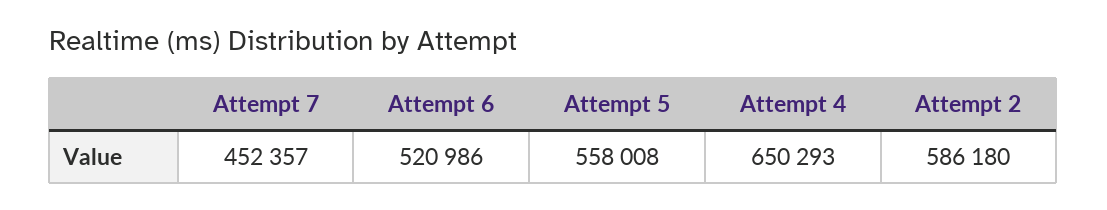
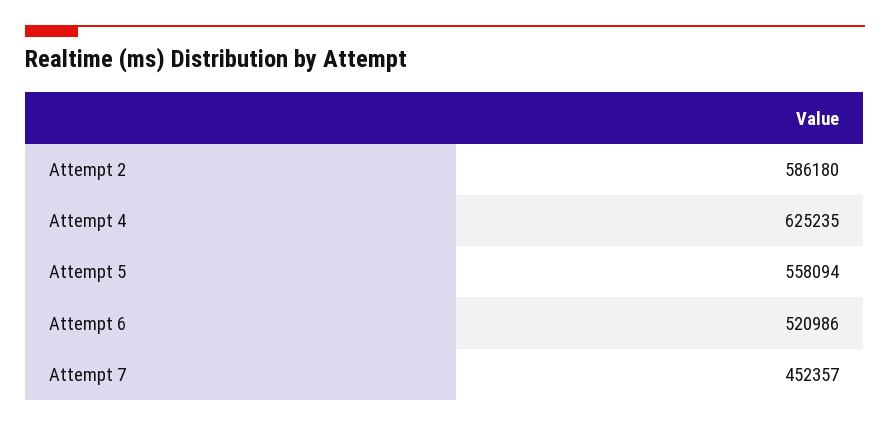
Attempt 5: 558008 -> 558094
Attempt 4: 650293 -> 625235

